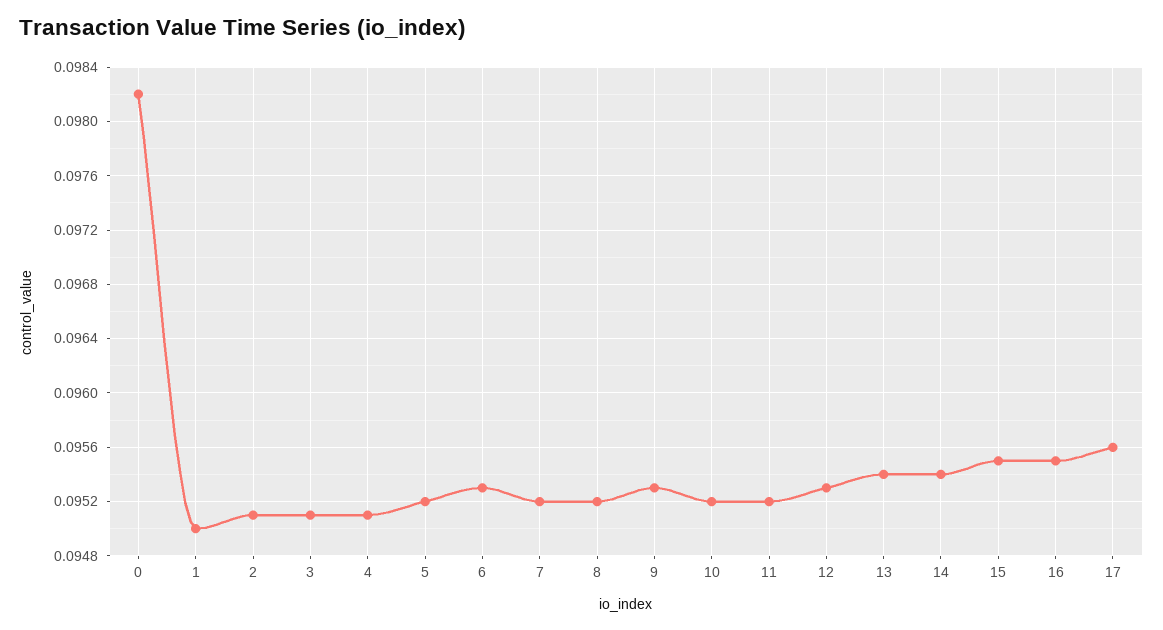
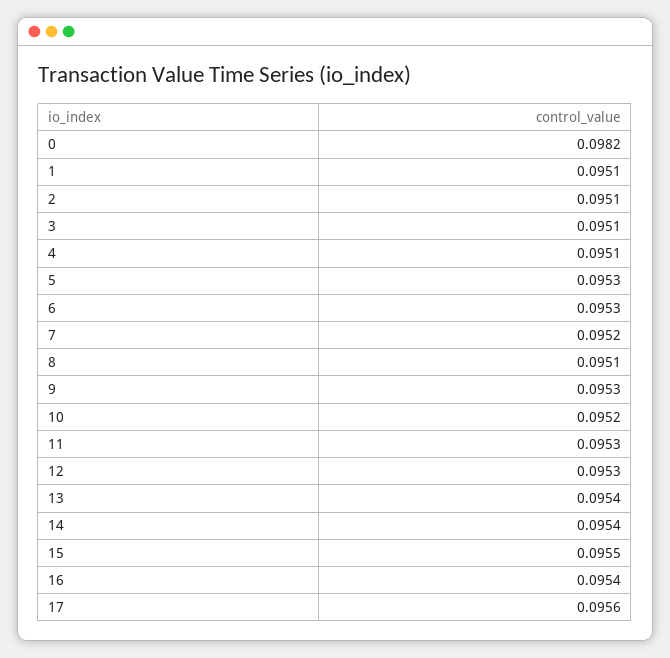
1: 0.095 -> 0.0951
5: 0.0952 -> 0.0953
8: 0.0952 -> 0.0951
11: 0.0952 -> 0.0953
16: 0.0955 -> 0.0954

